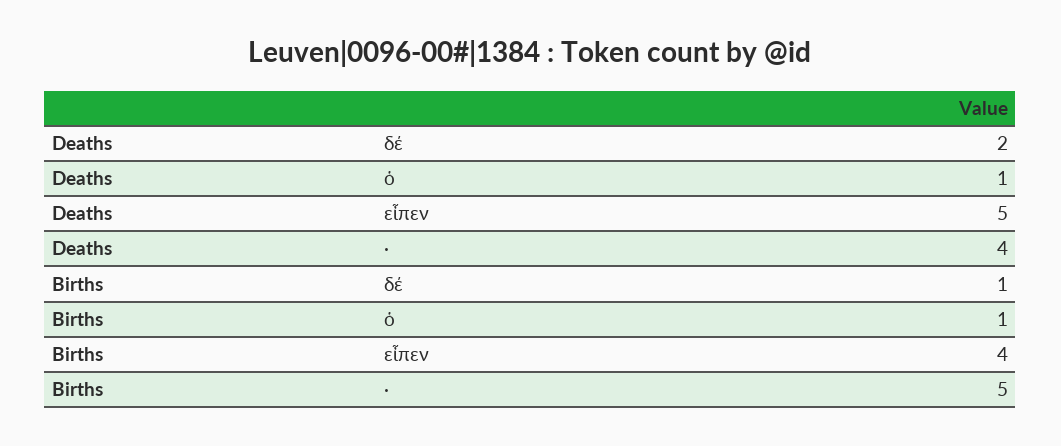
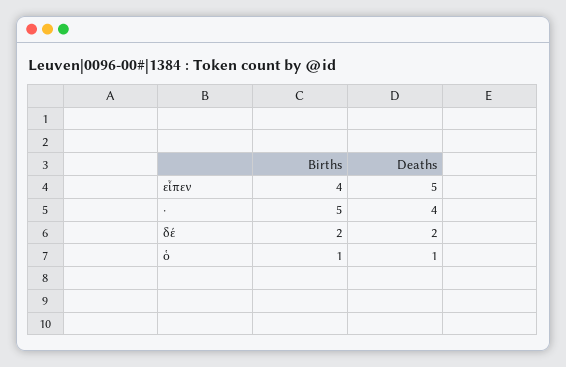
Births, δέ: 1 -> 2

